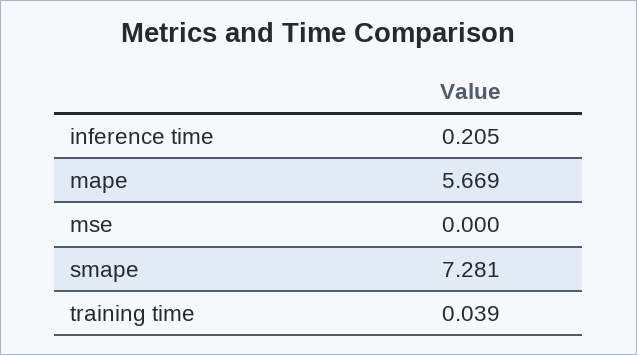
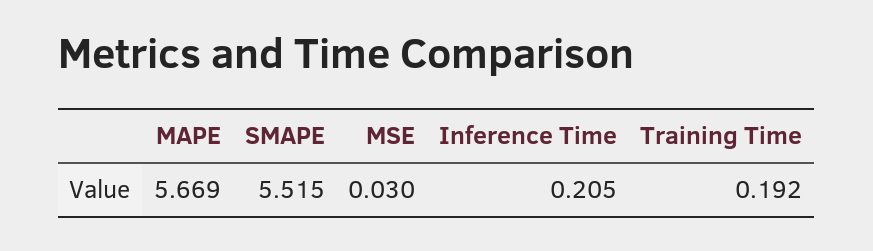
mse: 0 -> 0.03
smape: 7.281 -> 5.515
training time: 0.039 -> 0.192

